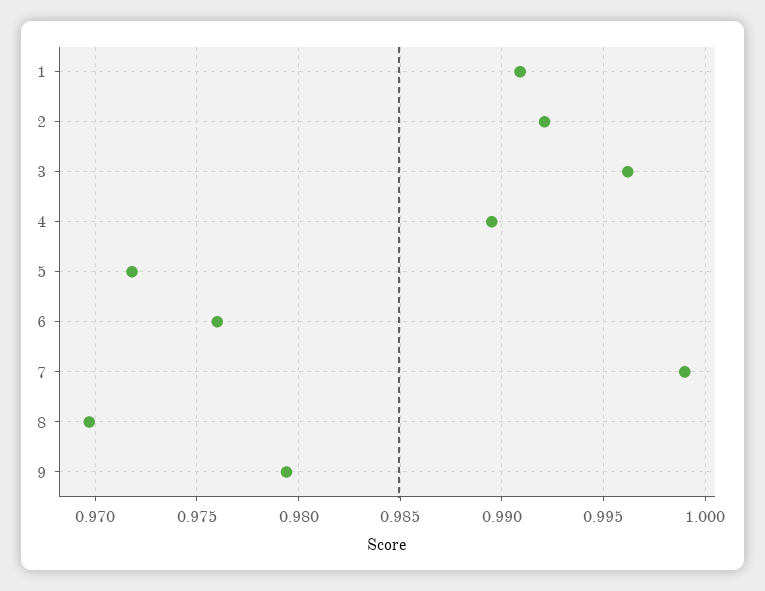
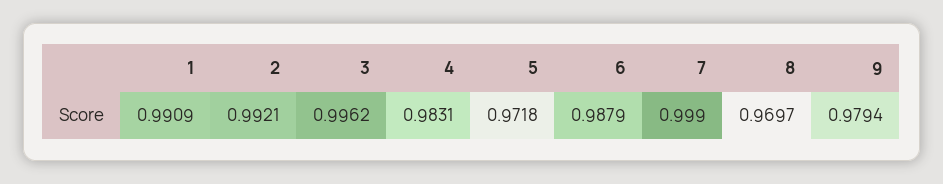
4: 0.9895 -> 0.9831
6: 0.976 -> 0.9879

